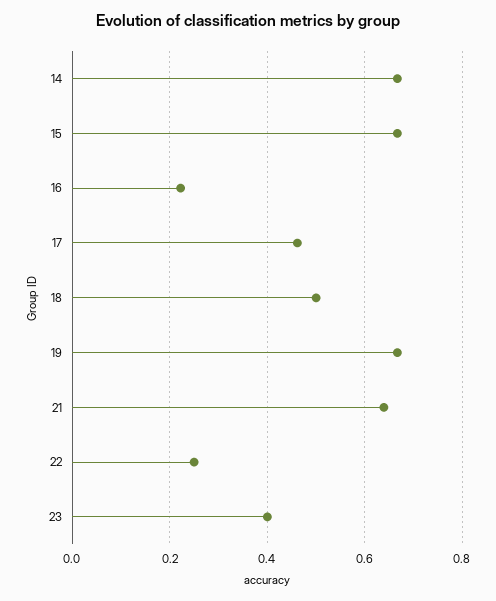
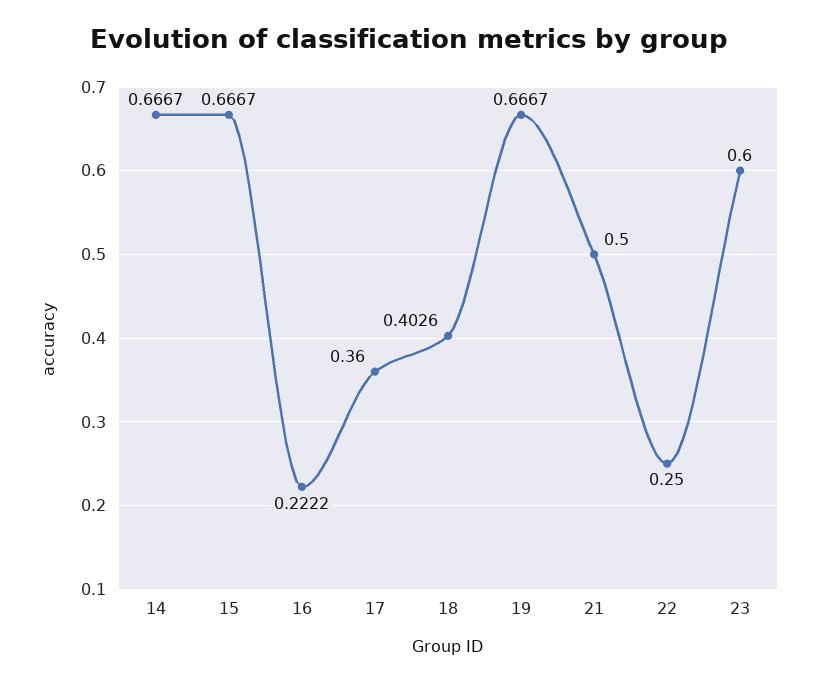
17: 0.46 -> 0.36
18: 0.5 -> 0.4026
21: 0.64 -> 0.5
23: 0.4 -> 0.6

